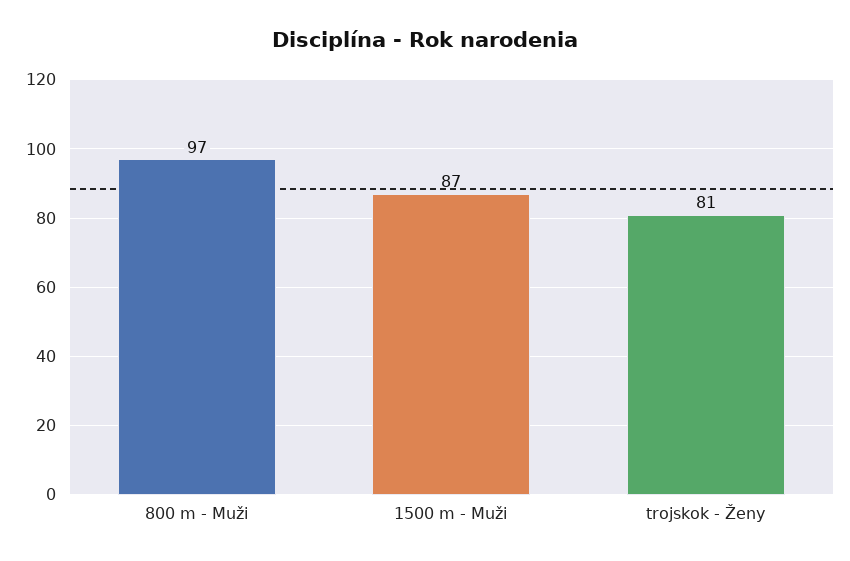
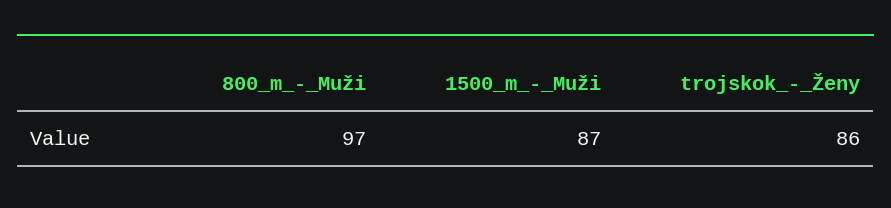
trojskok - Ženy: 81 -> 86

